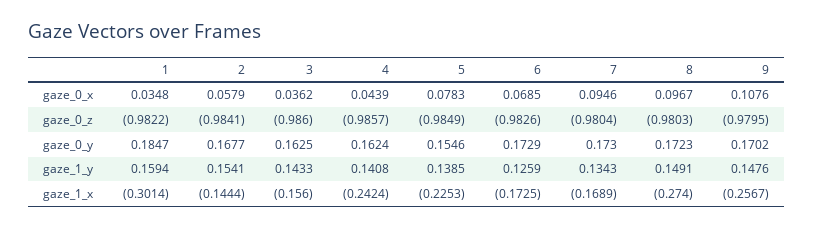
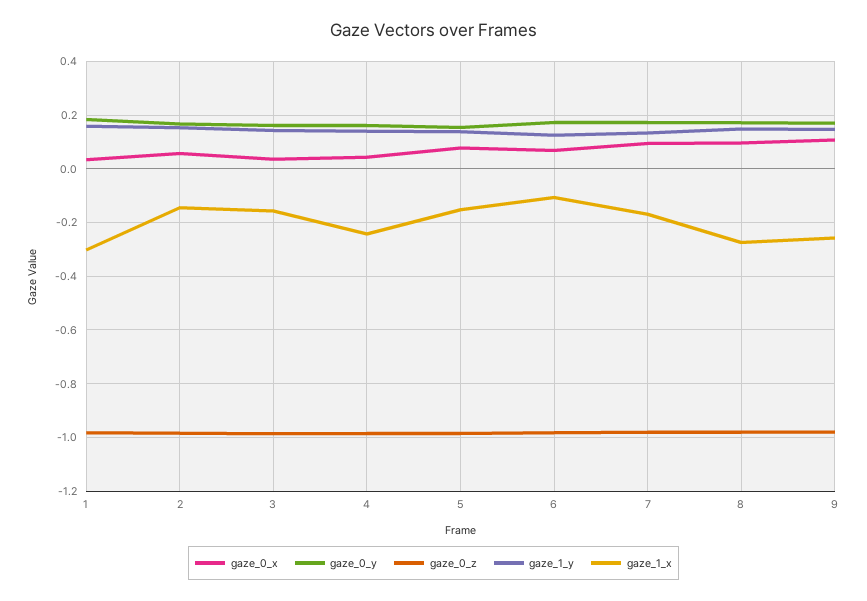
gaze_1_x, 5: -0.2253 -> -0.15
gaze_1_x, 6: -0.1725 -> -0.1

